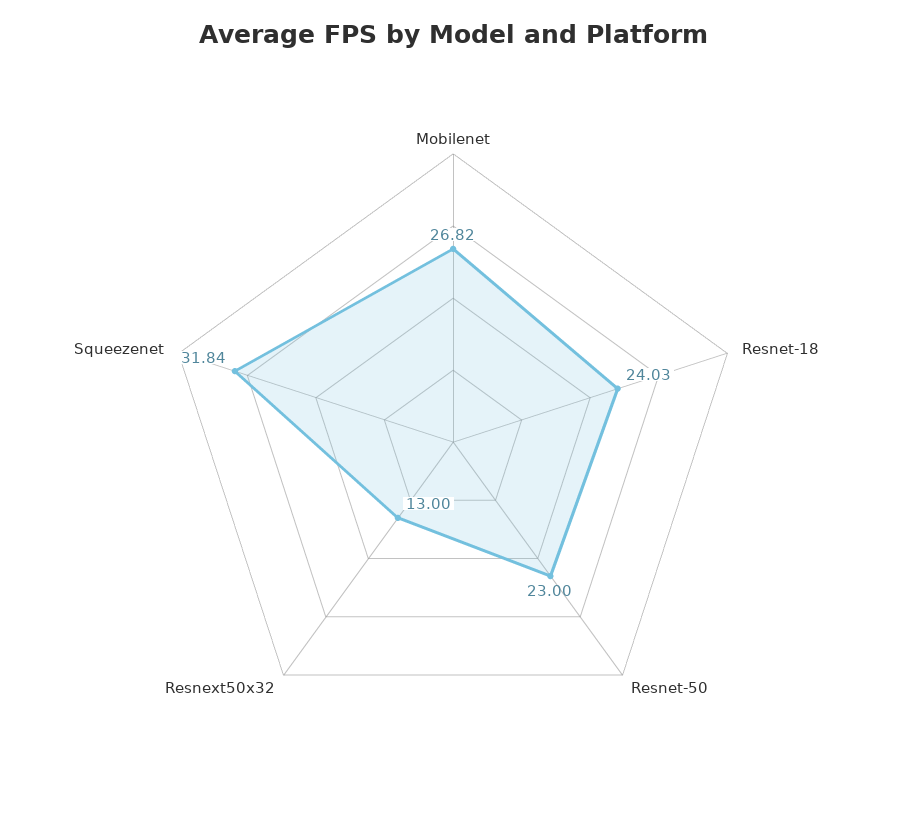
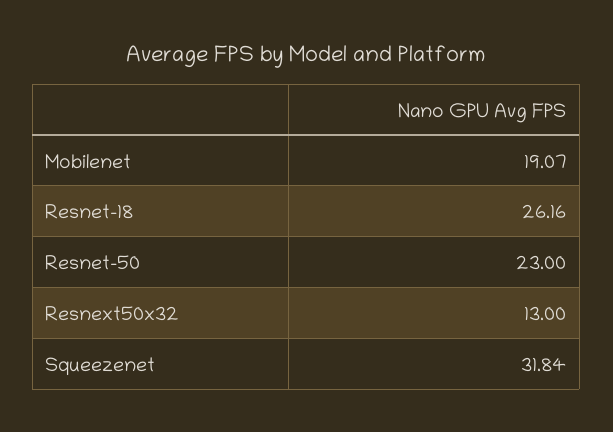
Mobilenet: 26.82 -> 19.07
Resnet-18: 24.03 -> 26.16

